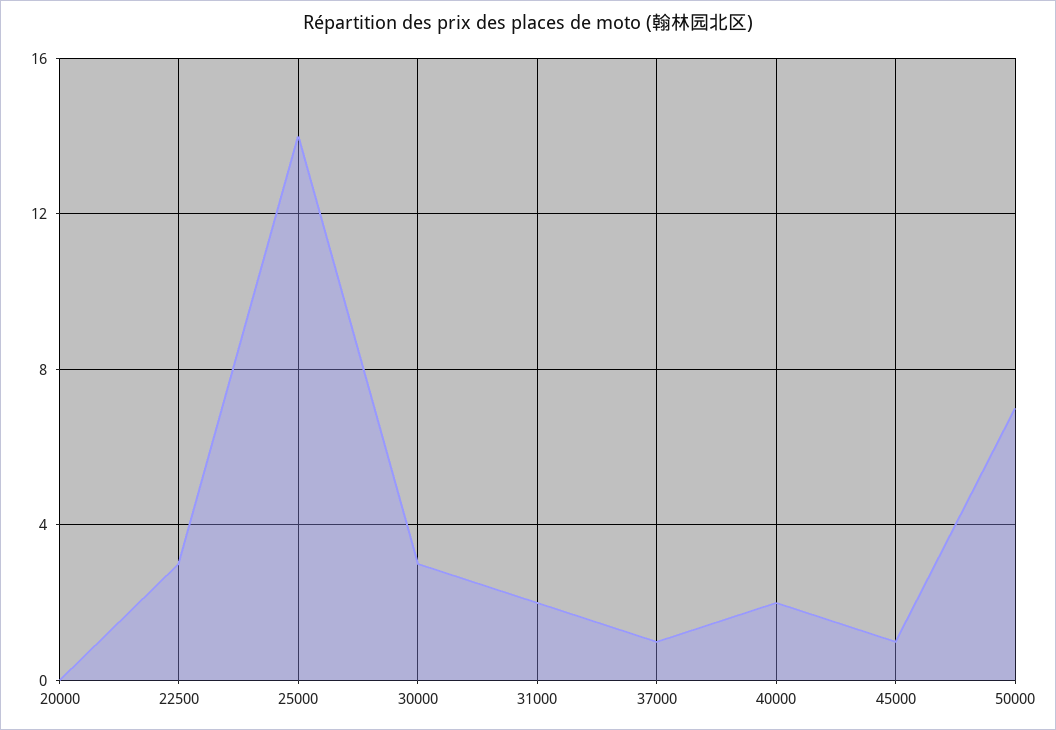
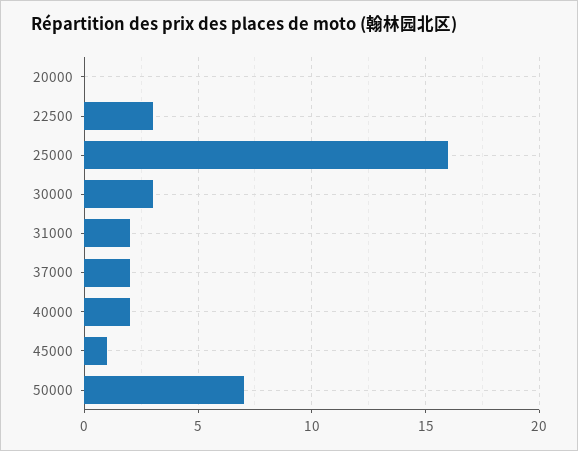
25000: 14 -> 16
37000: 1 -> 2

